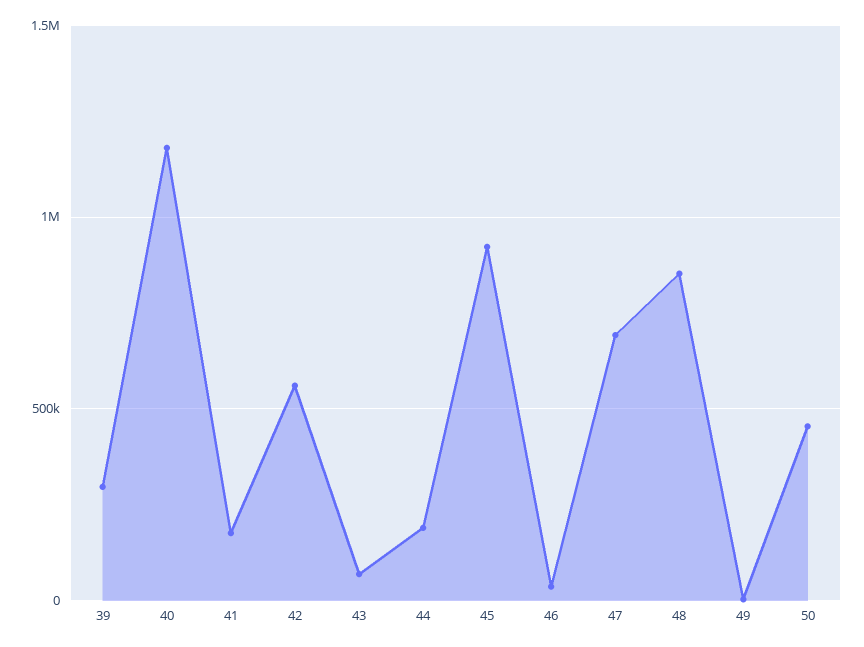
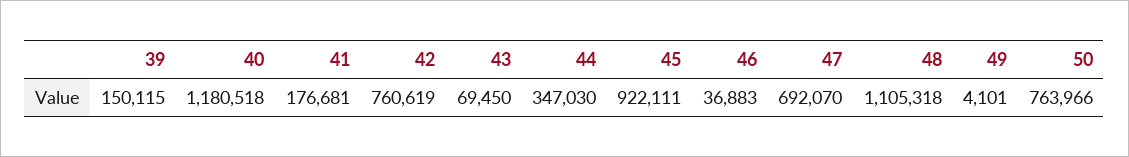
39: 300000 -> 150115
42: 550000 -> 760619
44: 200000 -> 347030
48: 850000 -> 1105318
50: 450000 -> 763966

